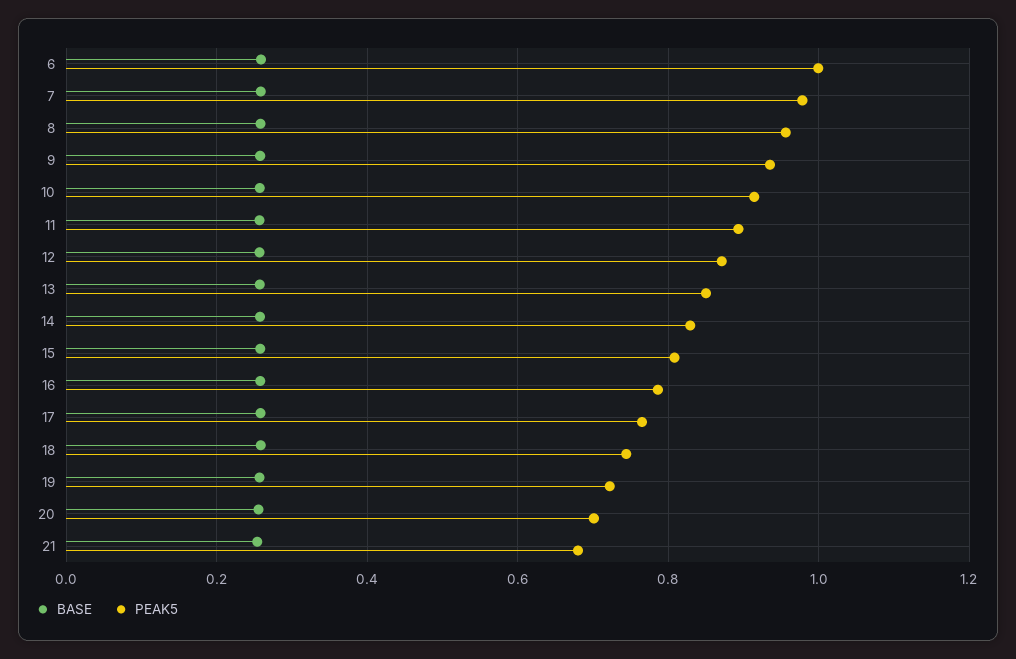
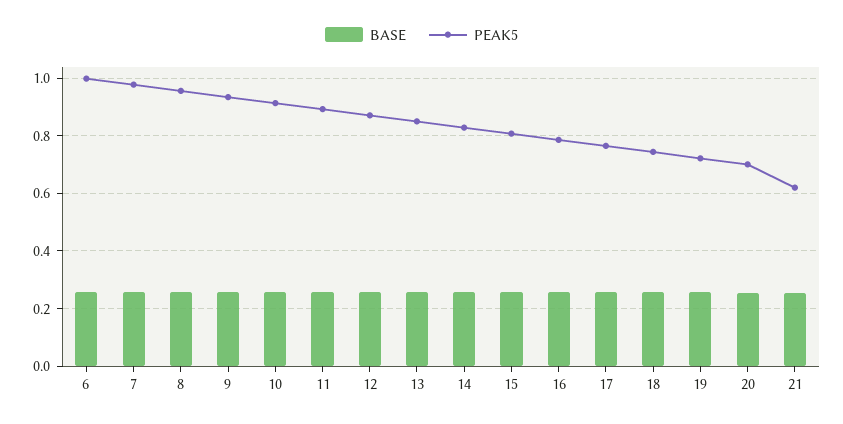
PEAK5, 21: 0.68 -> 0.625

